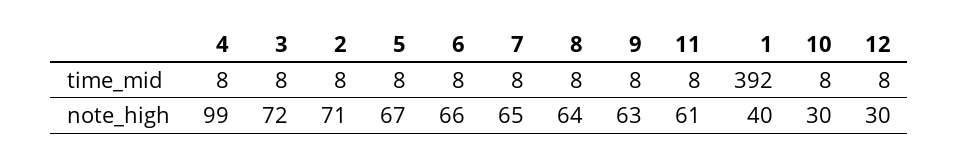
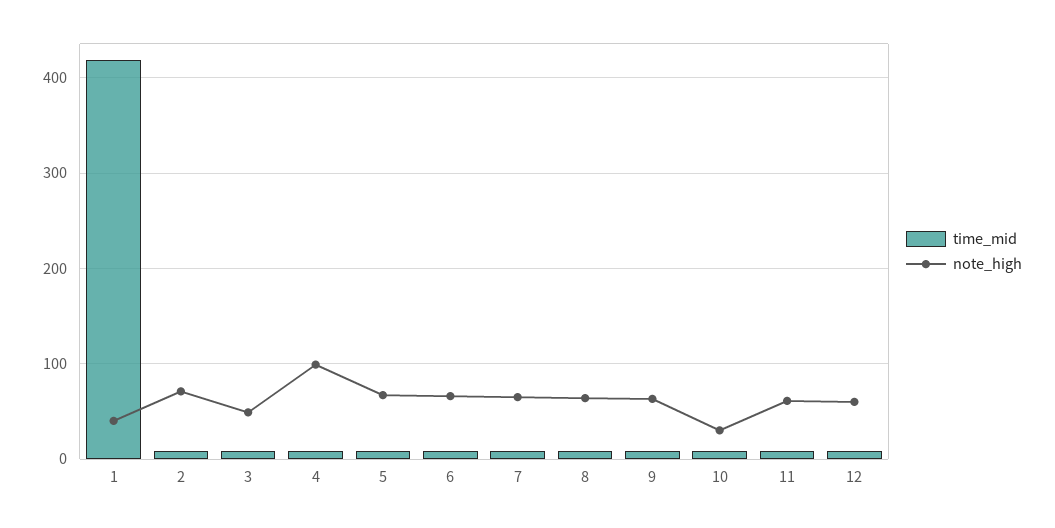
time_mid, 1: 392 -> 420
note_high, 3: 72 -> 50
note_high, 12: 30 -> 60

